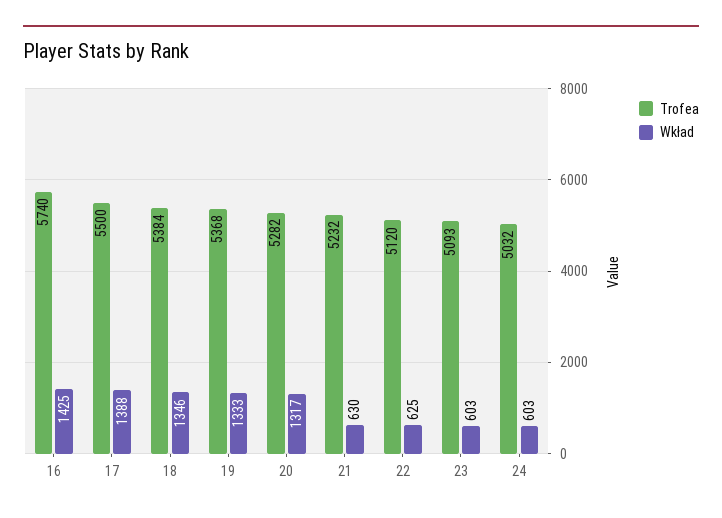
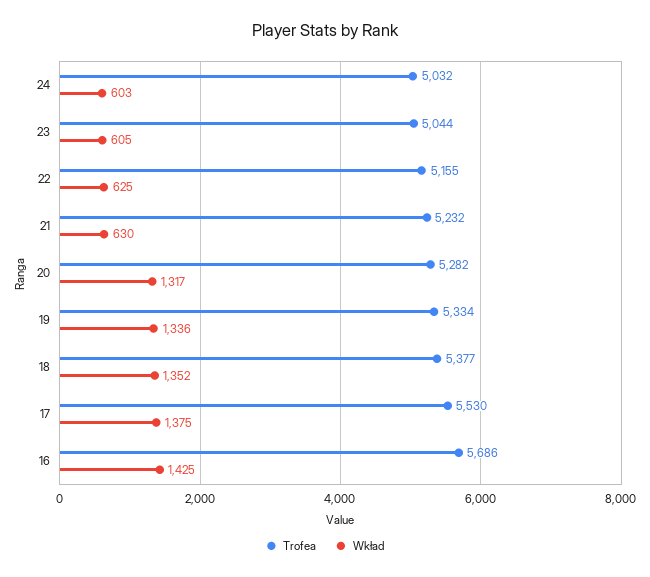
Trofea, 16: 5740 -> 5686
Trofea, 17: 5500 -> 5530
Wkład, 17: 1388 -> 1375
Trofea, 18: 5384 -> 5377
Wkład, 18: 1346 -> 1352
Trofea, 19: 5368 -> 5334
Wkład, 19: 1333 -> 1336
Trofea, 22: 5120 -> 5155
Trofea, 23: 5093 -> 5044
Wkład, 23: 603 -> 605

